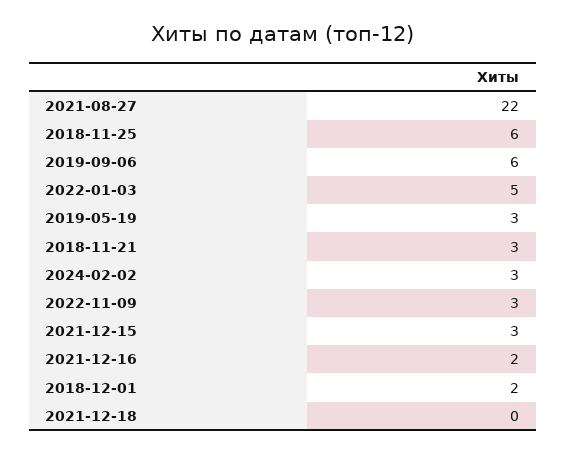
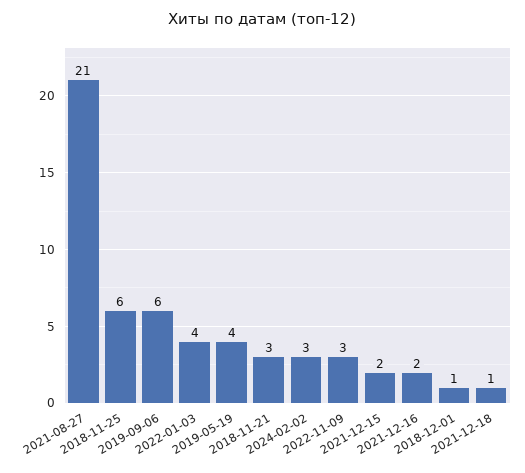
2021-08-27: 22 -> 21
2022-01-03: 5 -> 4
2019-05-19: 3 -> 4
2021-12-15: 3 -> 2
2018-12-01: 2 -> 1
2021-12-18: 0 -> 1

